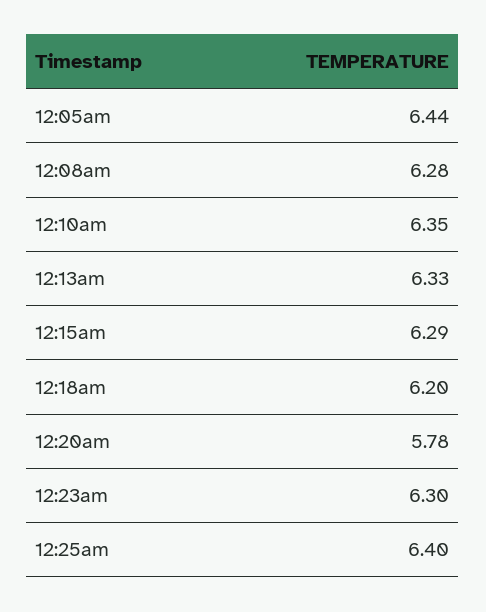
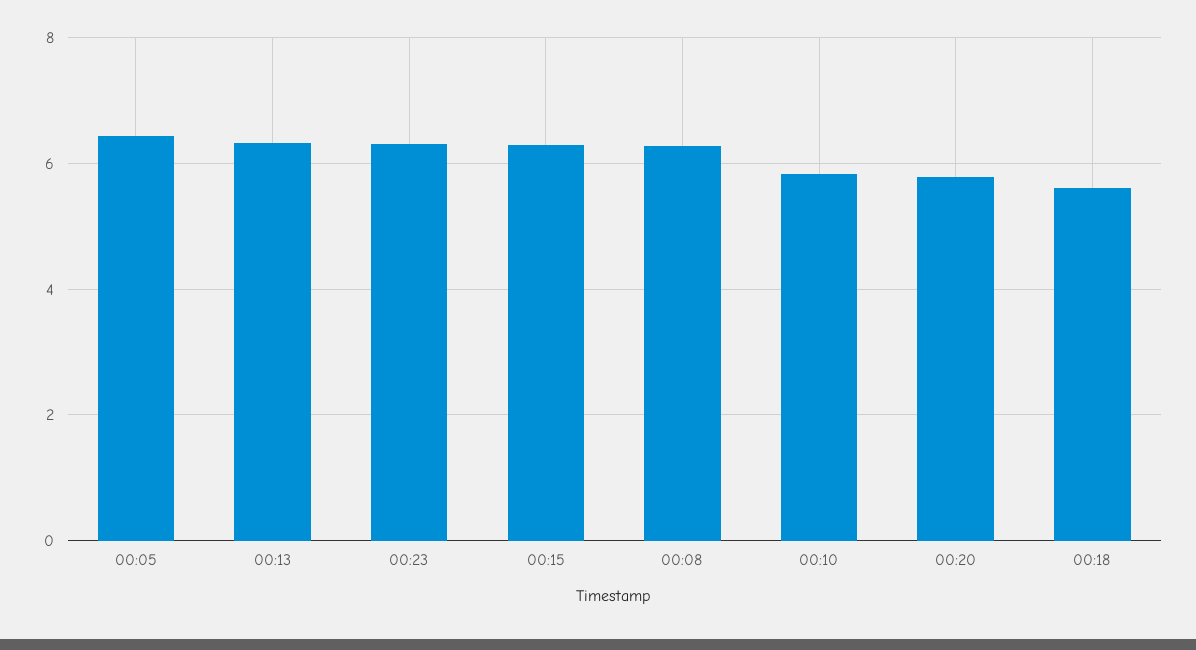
12:10am: 6.35 -> 5.8
12:18am: 6.2 -> 5.6
12:25am: 6.4 -> none

